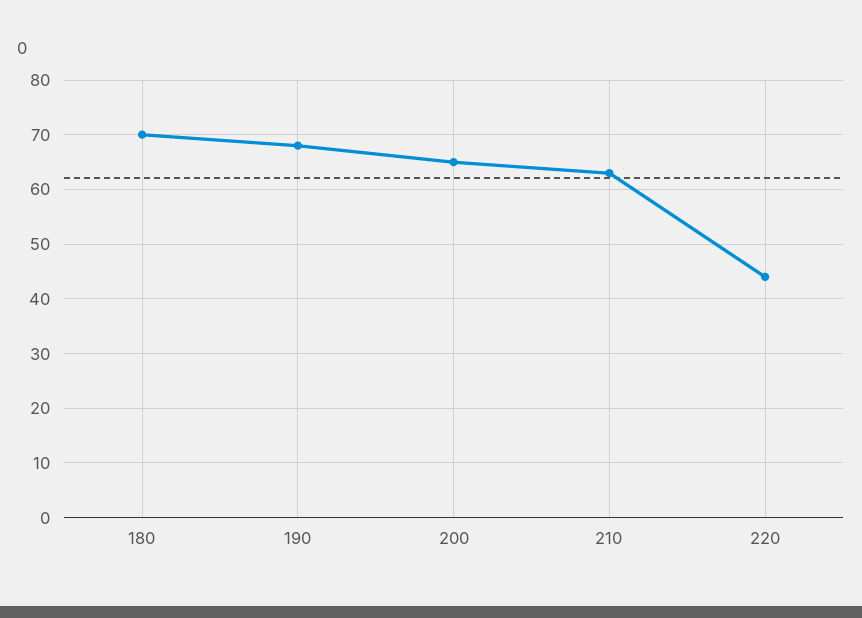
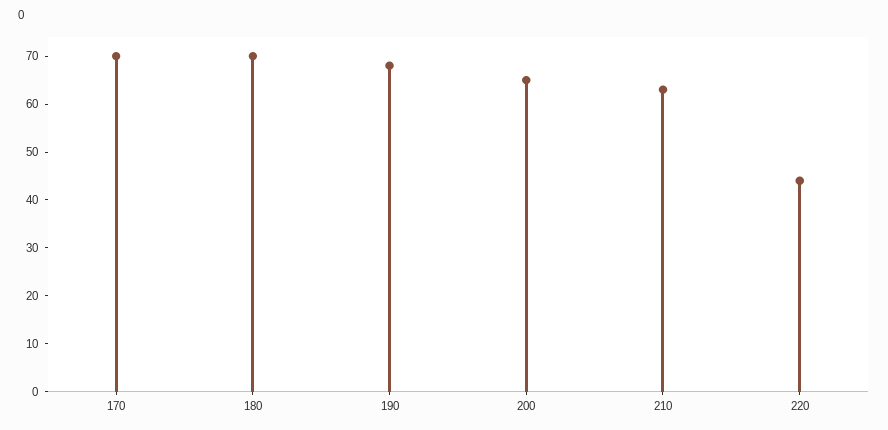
170: none -> 70

